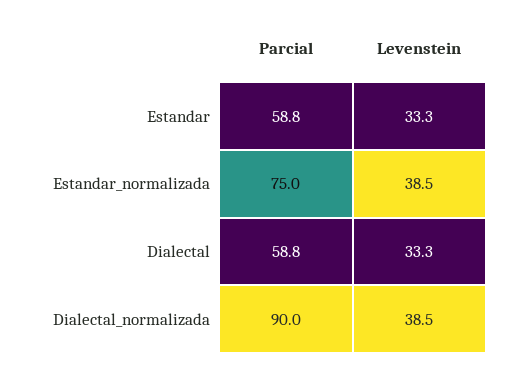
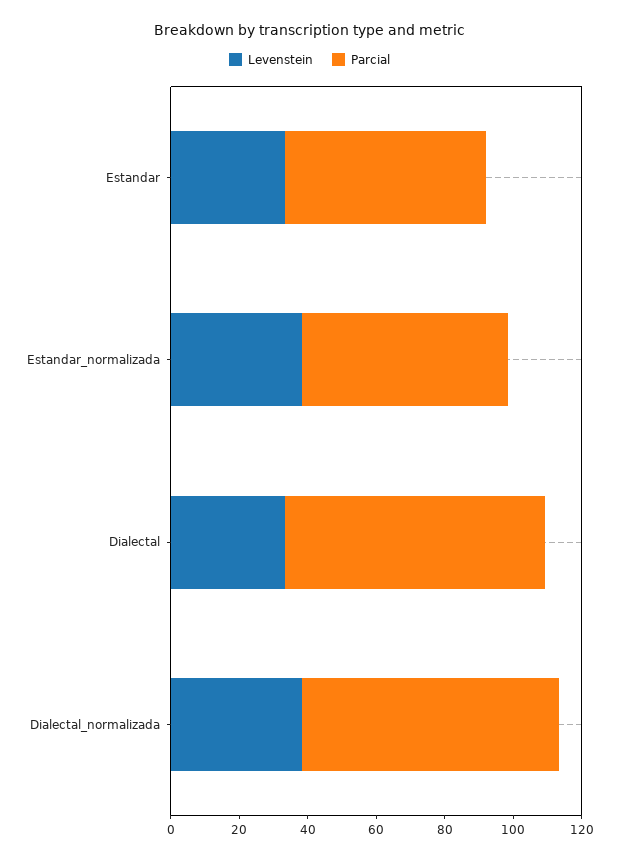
Parcial, Estandar_normalizada: 75 -> 60
Parcial, Dialectal: 58.8 -> 75
Parcial, Dialectal_normalizada: 90 -> 75

